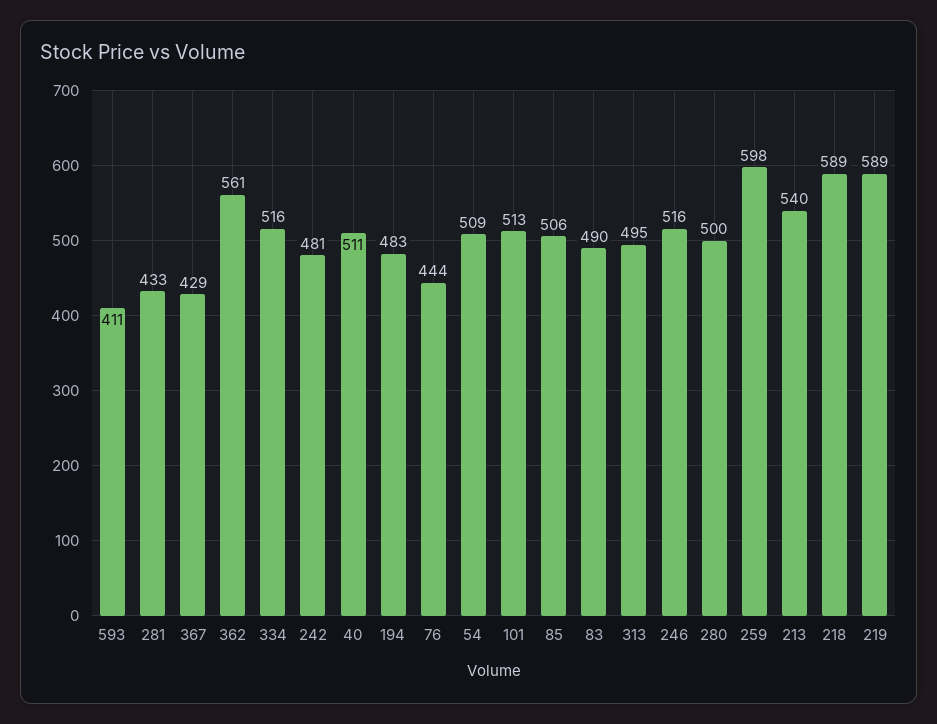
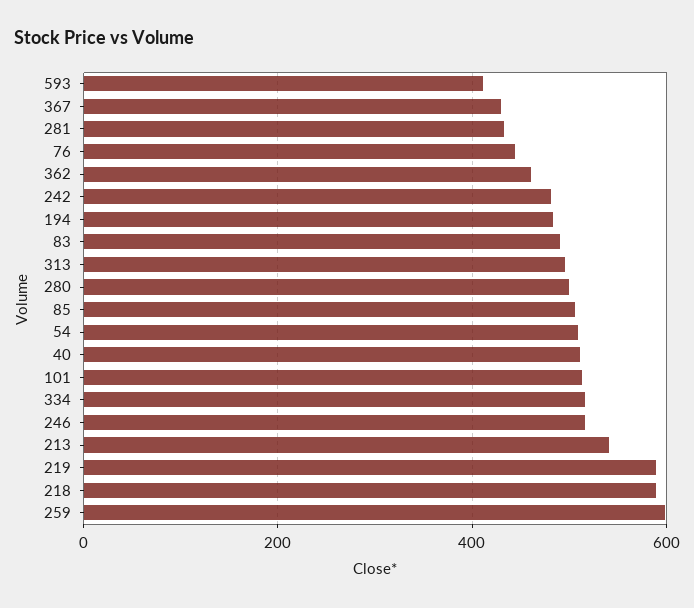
362: 561 -> 460

